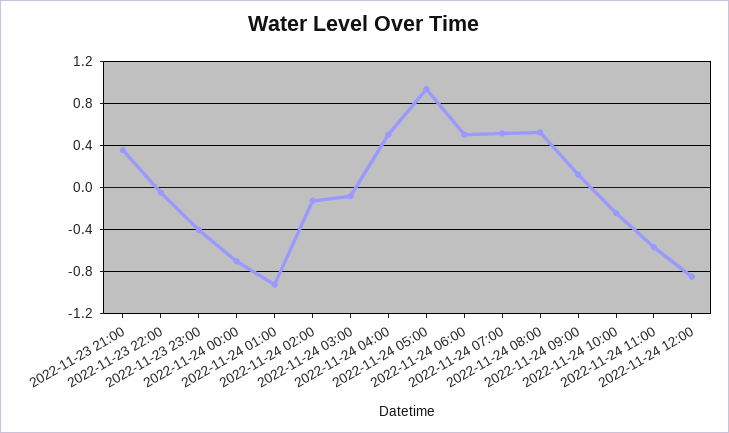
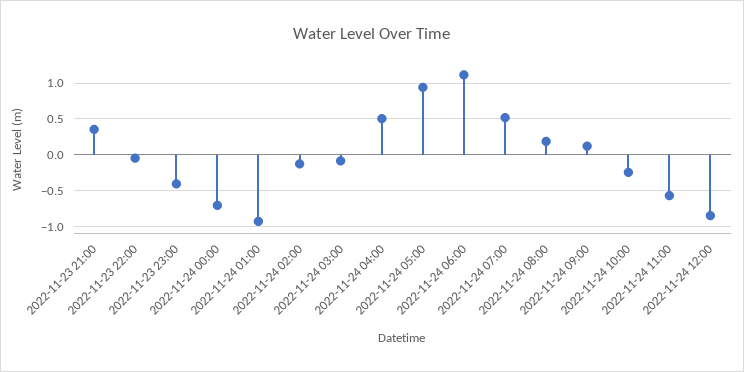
2022-11-24 06:00: 0.5 -> 1.1
2022-11-24 08:00: 0.5 -> 0.2

